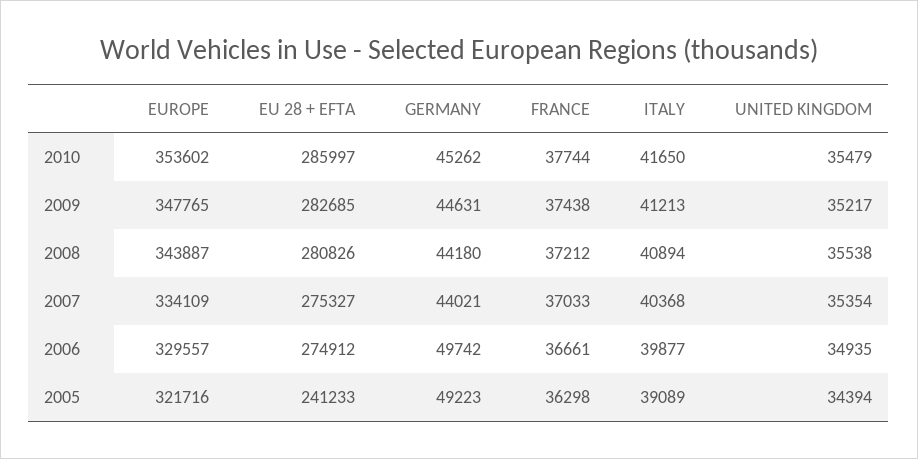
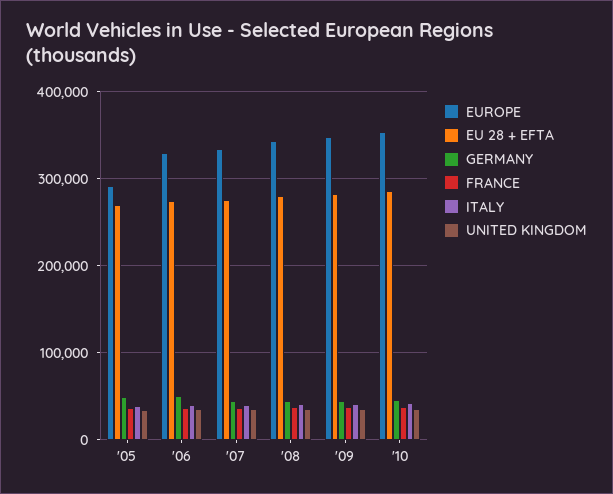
EUROPE, 2005: 321716 -> 290000
EU 28 + EFTA, 2005: 241233 -> 270000

